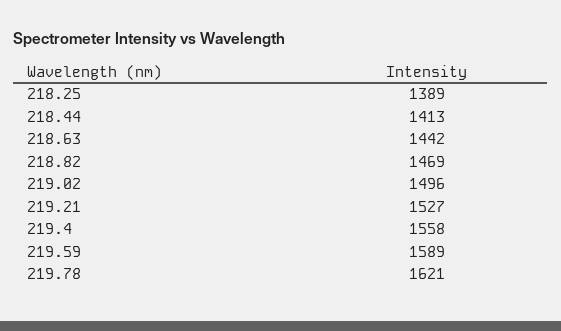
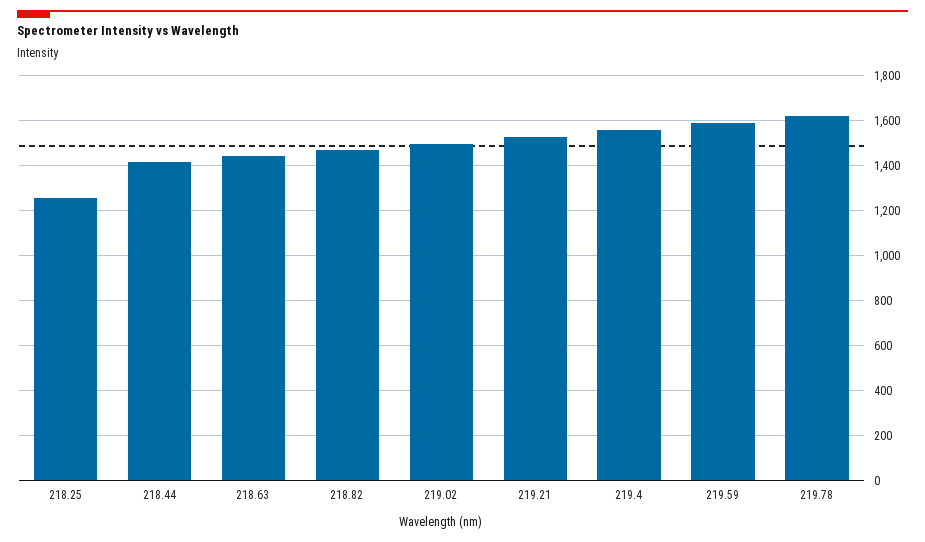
218.25: 1389 -> 1250

